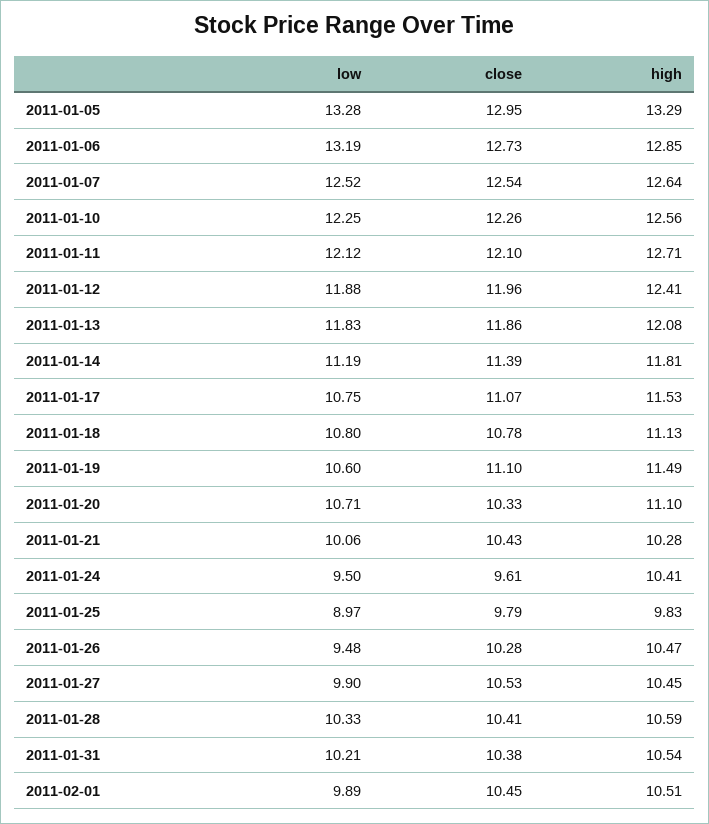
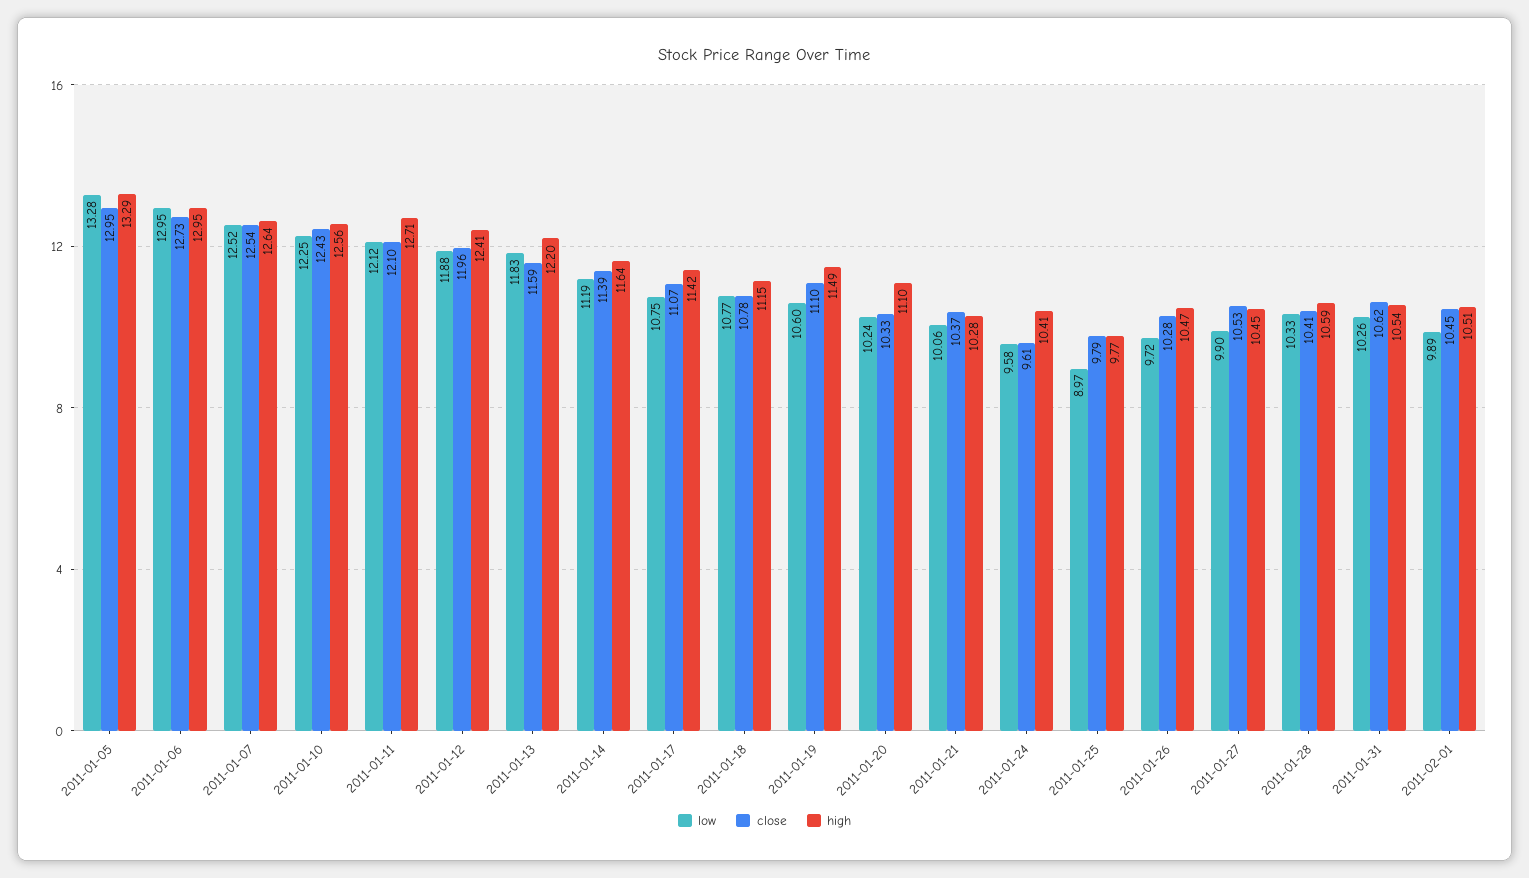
low, 2011-01-06: 13.19 -> 12.95
high, 2011-01-06: 12.85 -> 12.95
close, 2011-01-10: 12.26 -> 12.43
close, 2011-01-13: 11.86 -> 11.59
high, 2011-01-13: 12.08 -> 12.2
high, 2011-01-14: 11.81 -> 11.64
high, 2011-01-17: 11.53 -> 11.42
low, 2011-01-18: 10.8 -> 10.77
high, 2011-01-18: 11.13 -> 11.15
low, 2011-01-20: 10.71 -> 10.24
close, 2011-01-21: 10.43 -> 10.37
low, 2011-01-24: 9.5 -> 9.58
high, 2011-01-25: 9.83 -> 9.77
low, 2011-01-26: 9.48 -> 9.72
low, 2011-01-31: 10.21 -> 10.26
close, 2011-01-31: 10.38 -> 10.62

